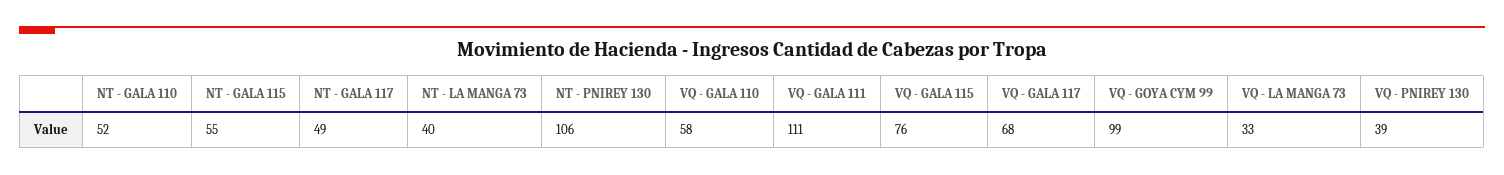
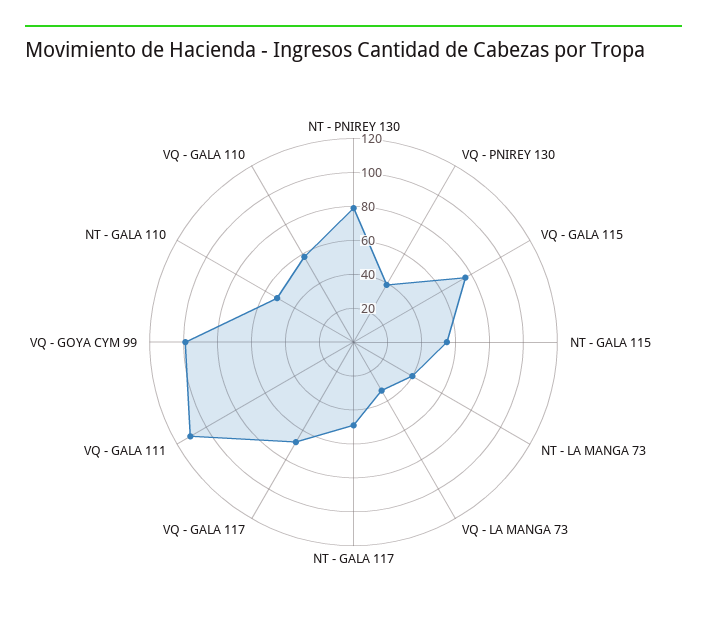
NT - PNIREY 130: 106 -> 80

